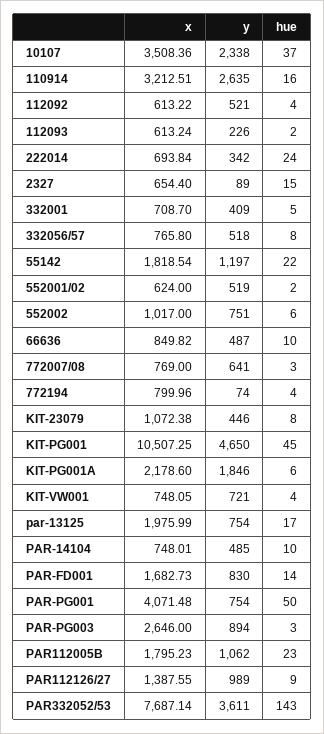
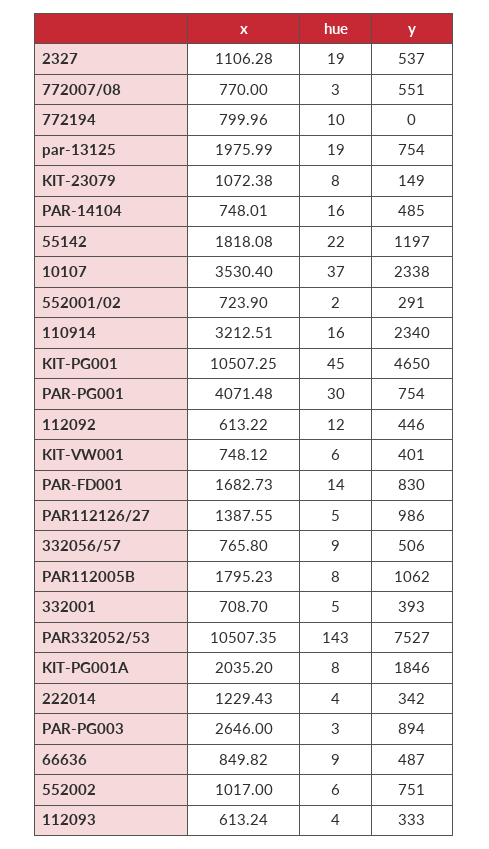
x, 10107: 3508.36 -> 3530.4
y, 110914: 2635 -> 2340
y, 112092: 521 -> 446
hue, 112092: 4 -> 12
y, 112093: 226 -> 333
hue, 112093: 2 -> 4
x, 222014: 693.84 -> 1229.43
hue, 222014: 24 -> 4
x, 2327: 654.4 -> 1106.28
y, 2327: 89 -> 537
hue, 2327: 15 -> 19
y, 332001: 409 -> 393
y, 332056/57: 518 -> 506
hue, 332056/57: 8 -> 9
x, 55142: 1818.54 -> 1818.08
x, 552001/02: 624 -> 723.9
y, 552001/02: 519 -> 291
hue, 66636: 10 -> 9
x, 772007/08: 769 -> 770
y, 772007/08: 641 -> 551
y, 772194: 74 -> 0
hue, 772194: 4 -> 10
y, KIT-23079: 446 -> 149
x, KIT-PG001A: 2178.6 -> 2035.2
hue, KIT-PG001A: 6 -> 8
x, KIT-VW001: 748.05 -> 748.12
y, KIT-VW001: 721 -> 401
hue, KIT-VW001: 4 -> 6
hue, par-13125: 17 -> 19
hue, PAR-14104: 10 -> 16
hue, PAR-PG001: 50 -> 30
hue, PAR112005B: 23 -> 8
y, PAR112126/27: 989 -> 986
hue, PAR112126/27: 9 -> 5
x, PAR332052/53: 7687.14 -> 10507.35
y, PAR332052/53: 3611 -> 7527

